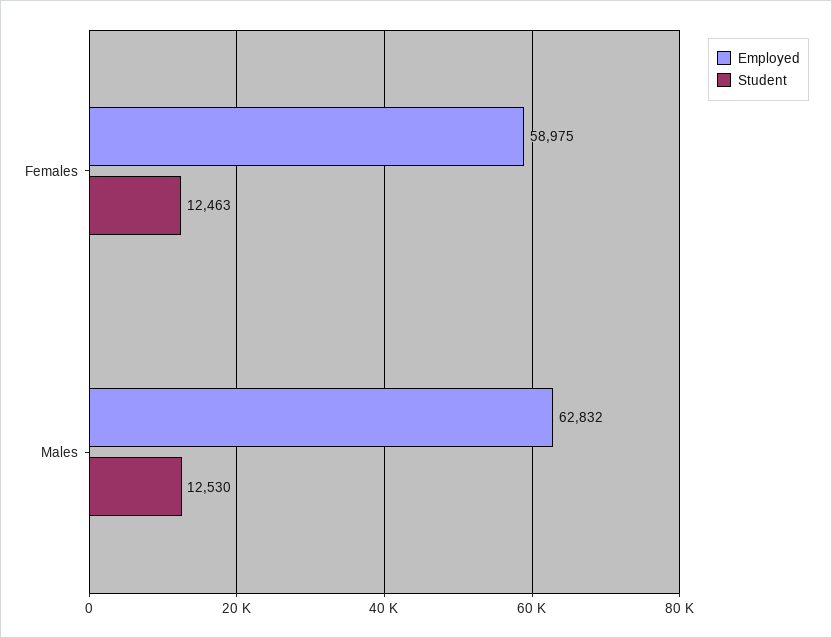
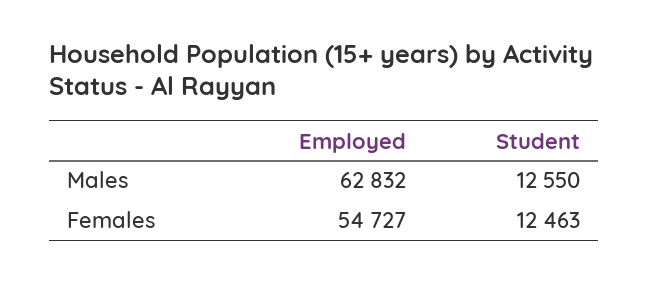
Employed, Females: 58975 -> 54727
Student, Males: 12530 -> 12550

